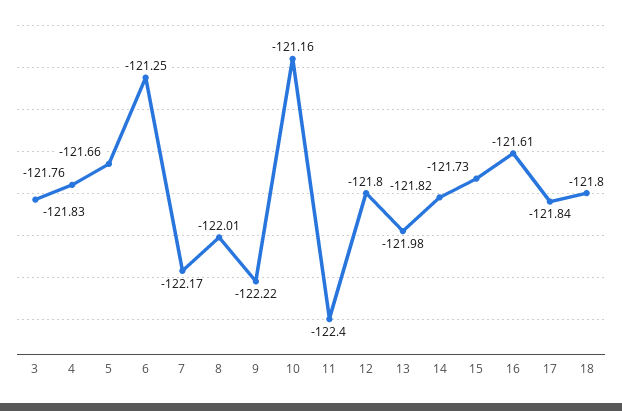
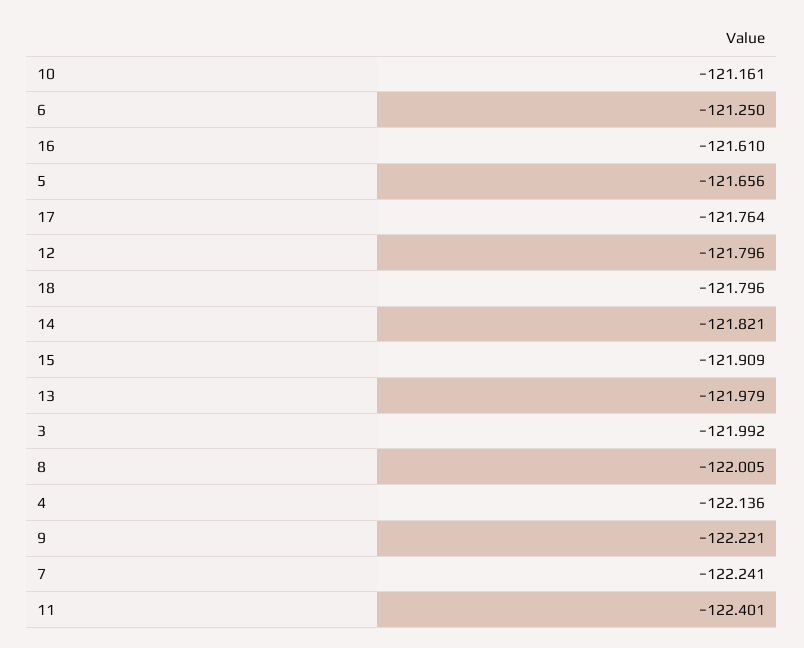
3: -121.83 -> -121.992
4: -121.76 -> -122.136
7: -122.17 -> -122.241
15: -121.73 -> -121.909
17: -121.84 -> -121.764

